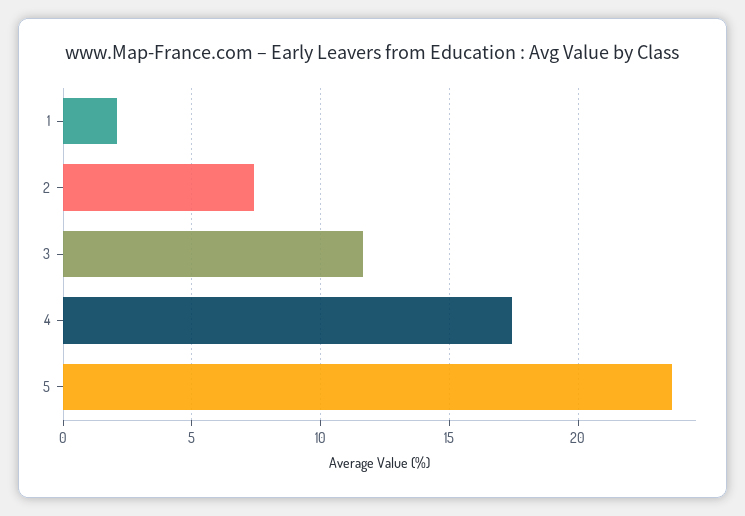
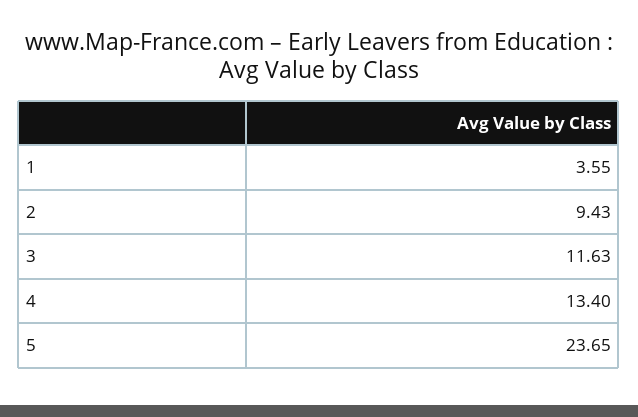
1: 2 -> 3.55
2: 7.5 -> 9.43
4: 17.5 -> 13.4

